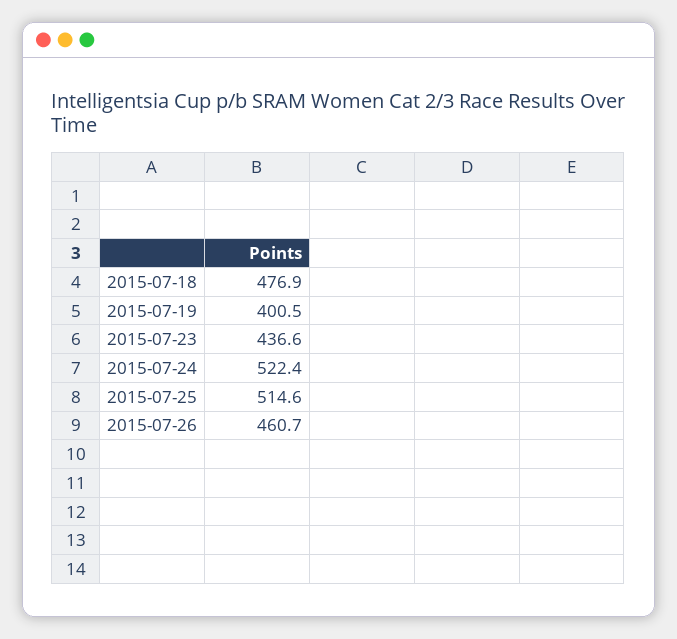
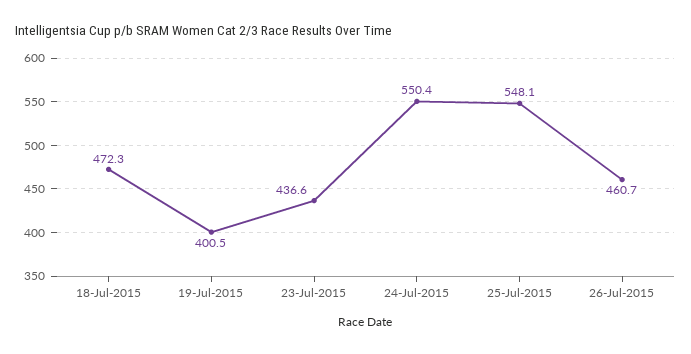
2015-07-18: 476.9 -> 472.3
2015-07-24: 522.4 -> 550.4
2015-07-25: 514.6 -> 548.1

